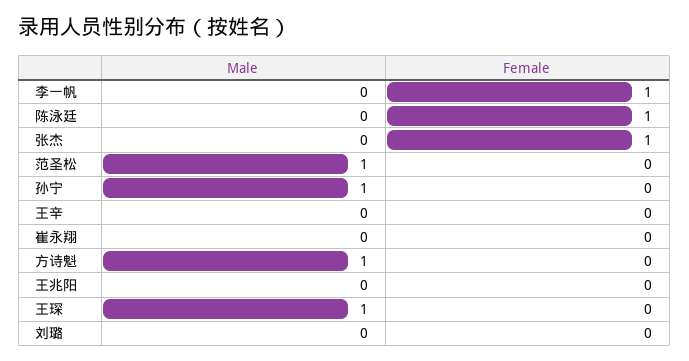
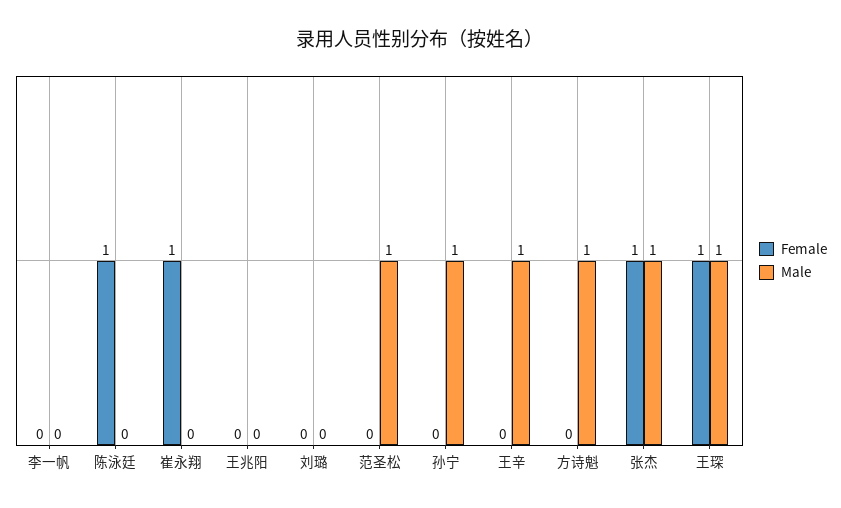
Female, 李一帆: 1 -> 0
Male, 张杰: 0 -> 1
Male, 王辛: 0 -> 1
Female, 崔永翔: 0 -> 1
Female, 王琛: 0 -> 1

